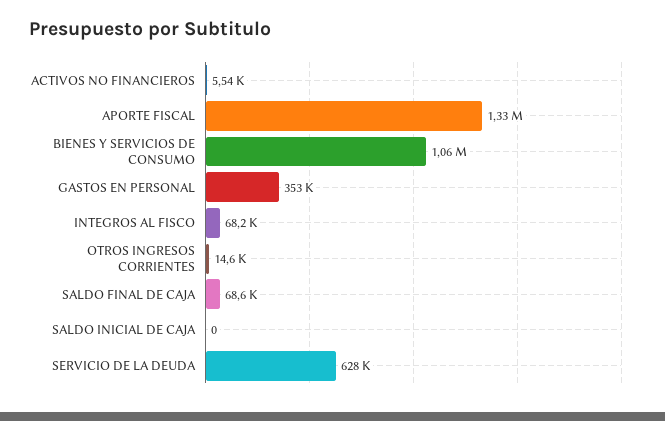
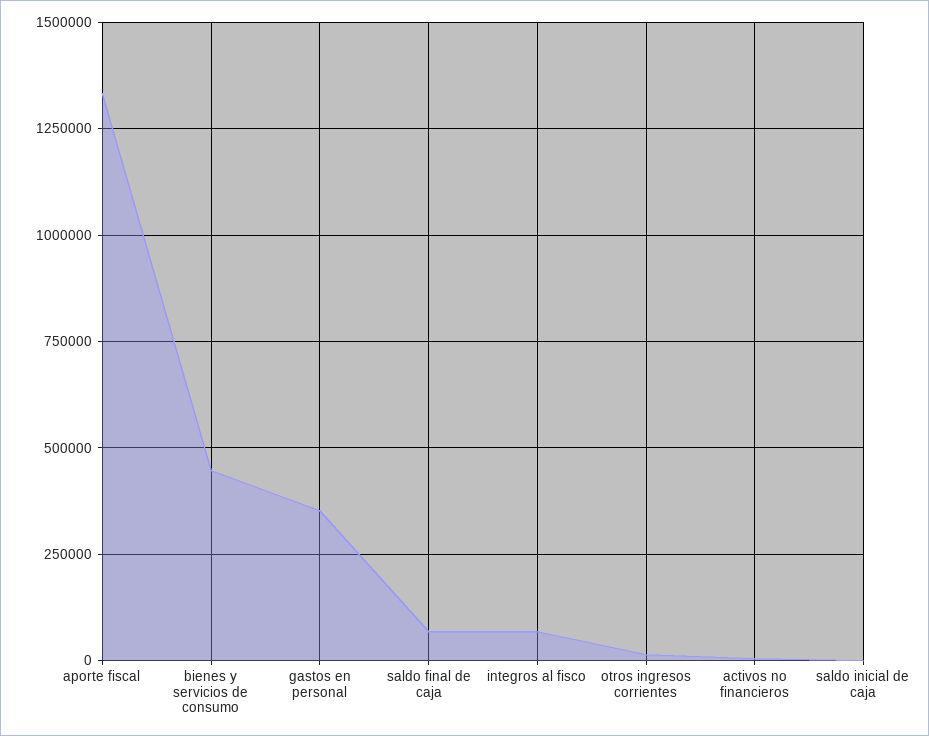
BIENES Y SERVICIOS DE CONSUMO: 1060000 -> 450000
SERVICIO DE LA DEUDA: 628000 -> none

